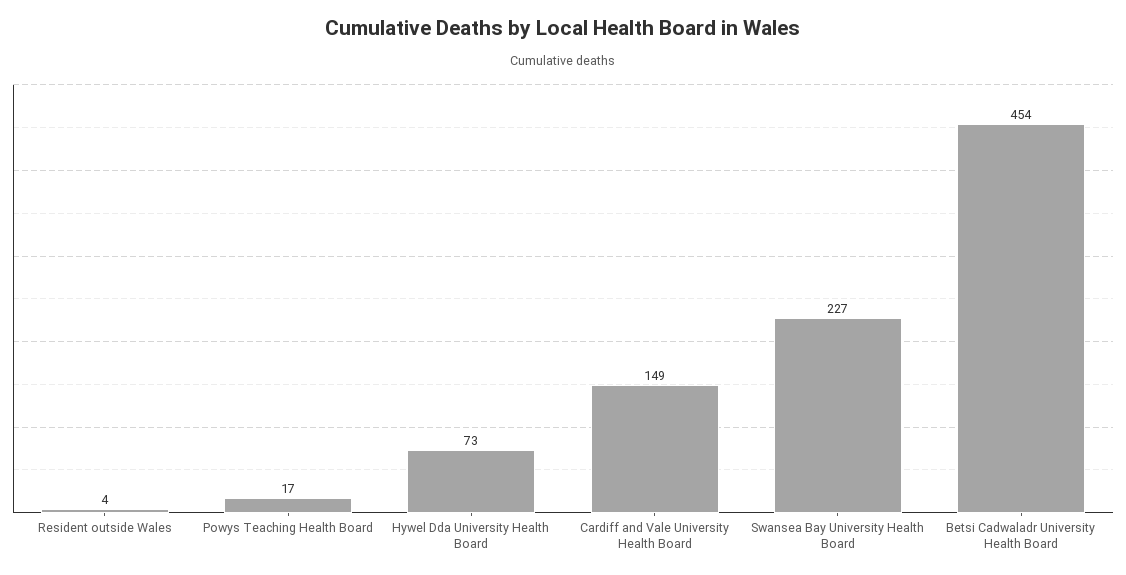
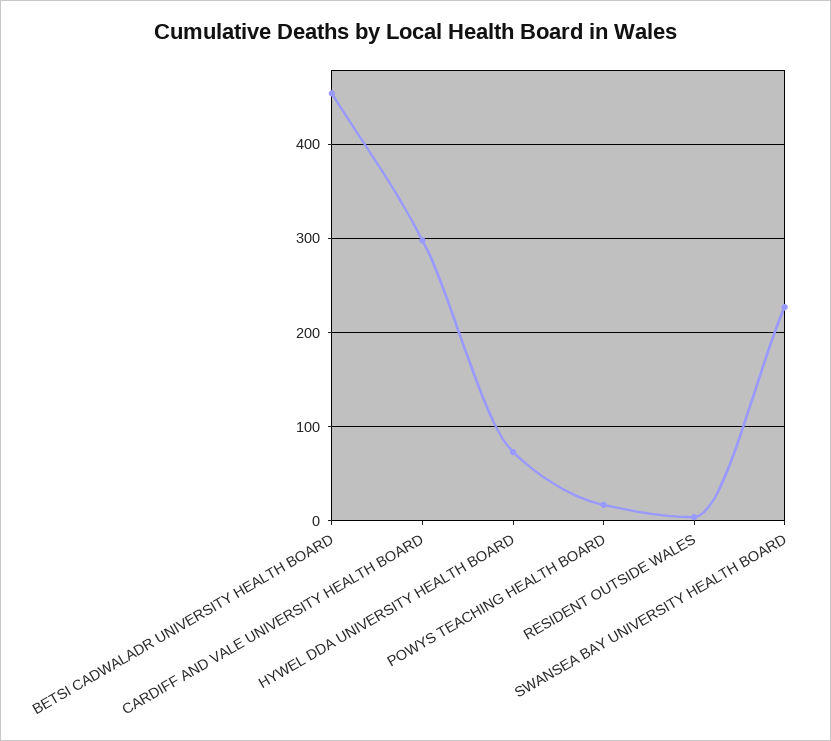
Cardiff and Vale University Health Board: 149 -> 300

